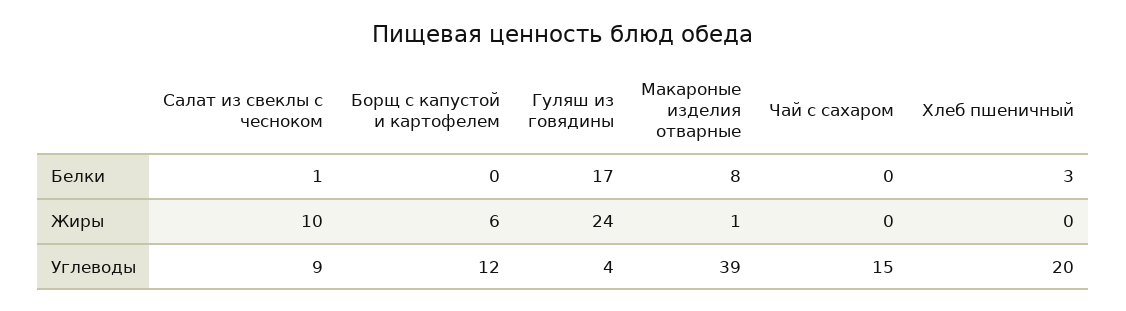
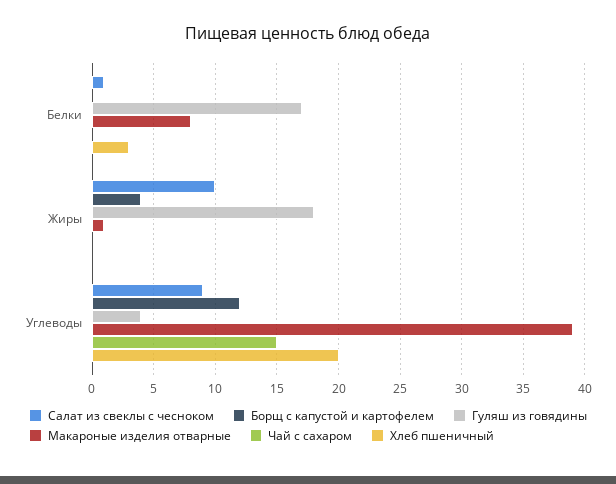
Борщ с капустой и картофелем, Жиры: 6 -> 4
Гуляш из говядины, Жиры: 24 -> 18

